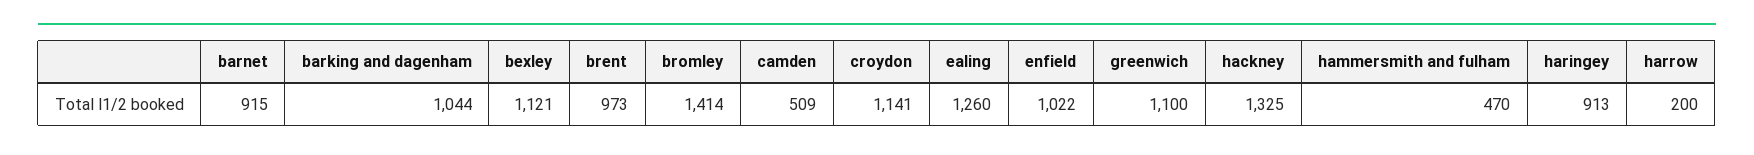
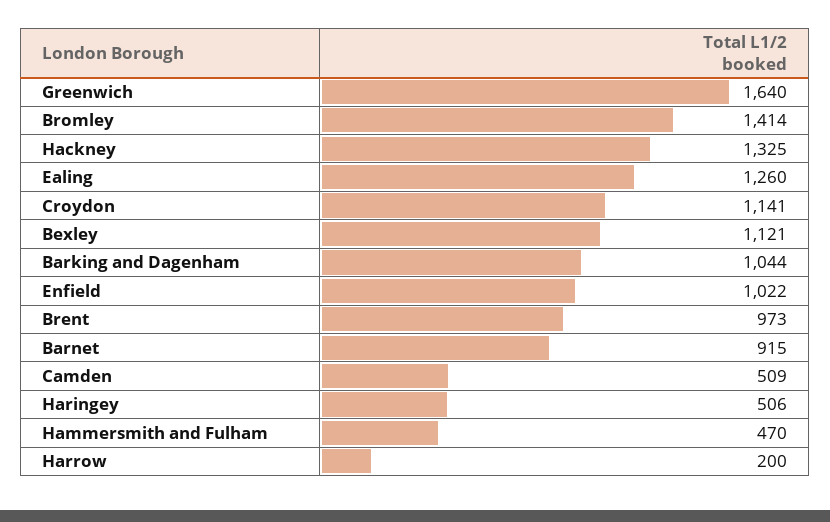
greenwich: 1100 -> 1640
haringey: 913 -> 506

